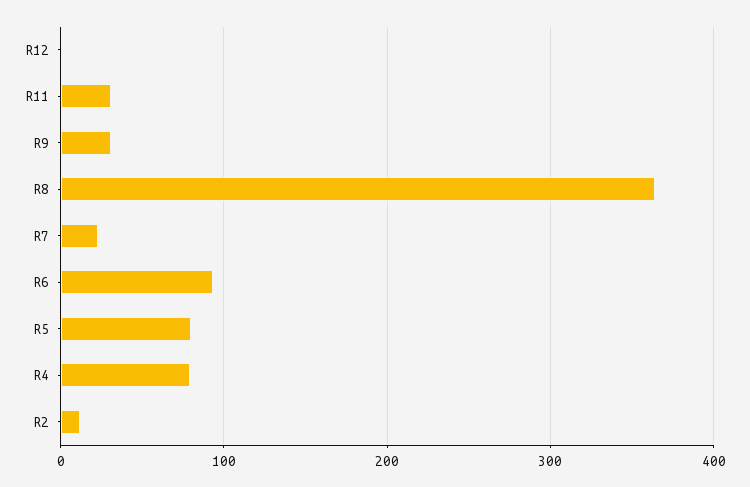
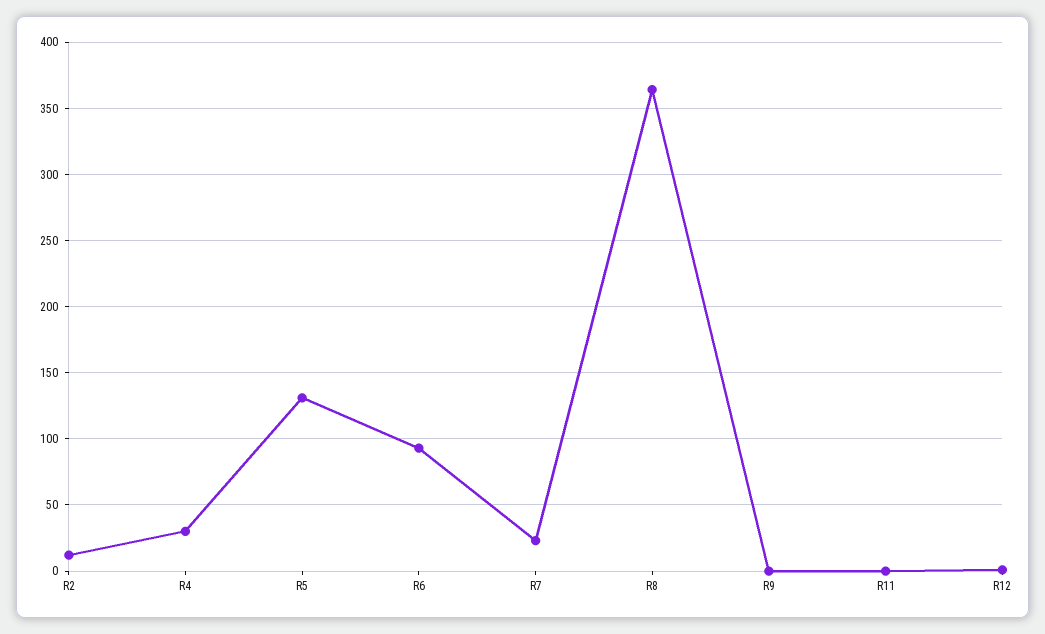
R11: 30 -> 0
R9: 30 -> 0
R5: 80 -> 130
R4: 80 -> 30

